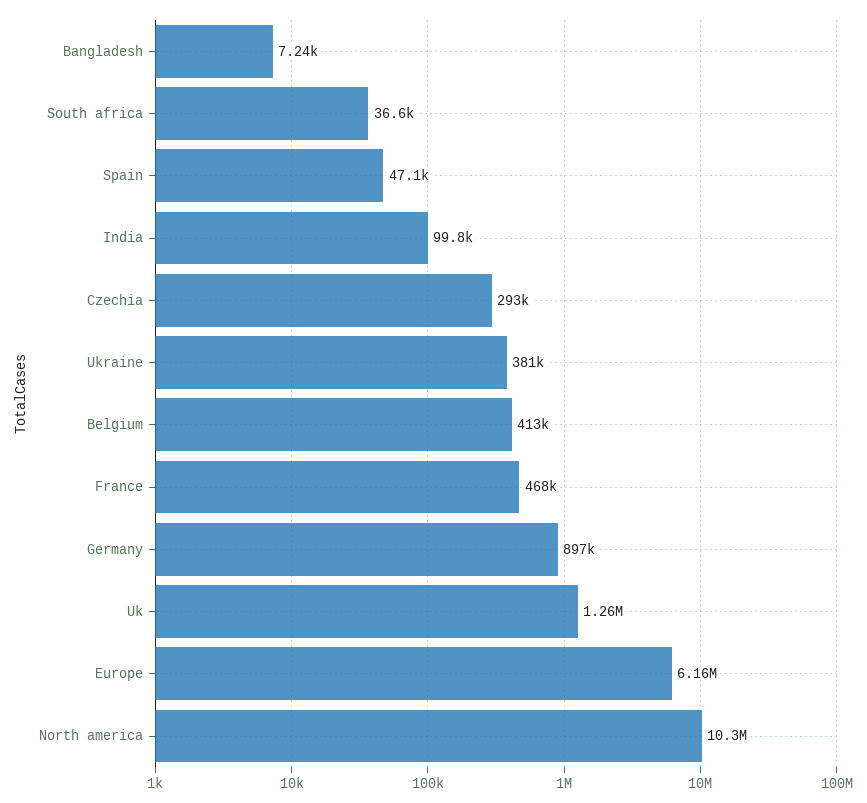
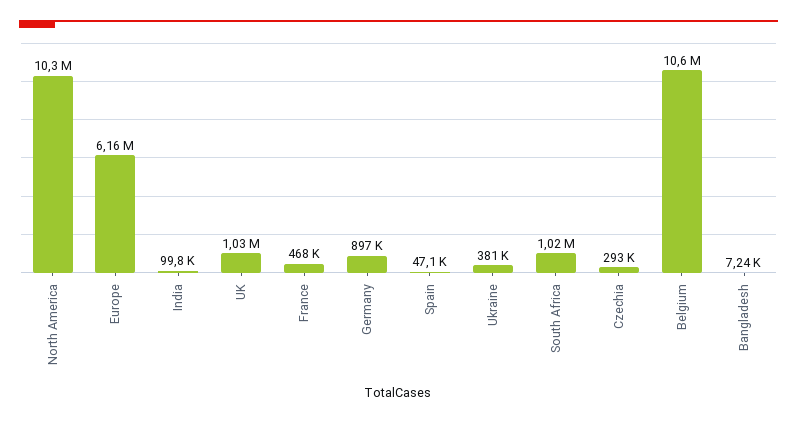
South africa: 36600 -> 1020000
Belgium: 413000 -> 10600000
Uk: 1260000 -> 1030000

